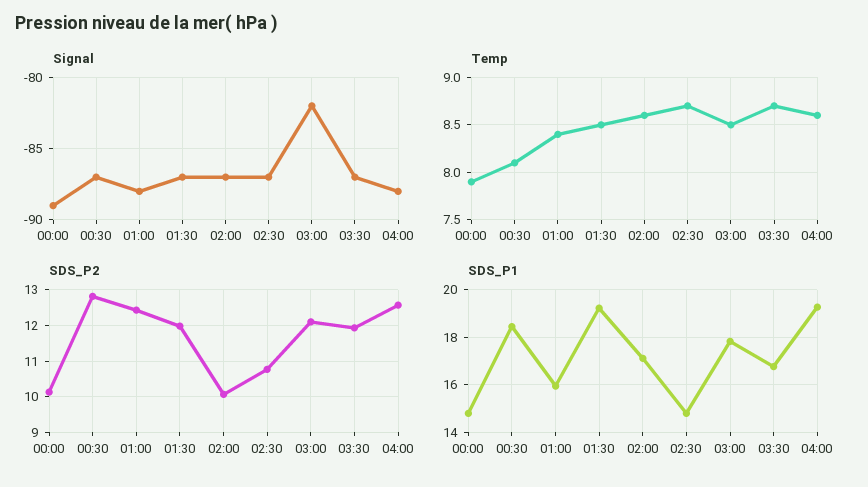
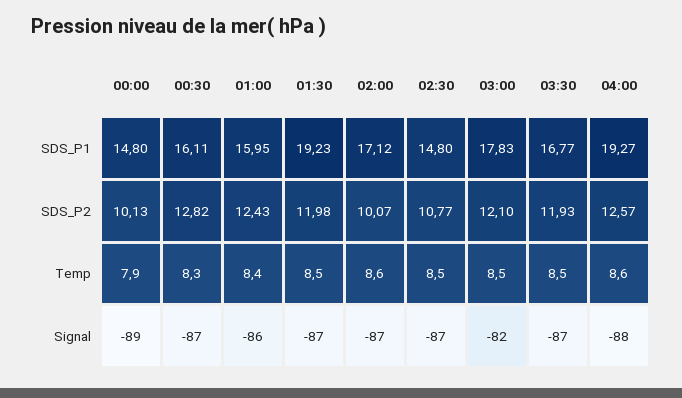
Signal, 01:00: -88 -> -86
Temp, 00:30: 8.1 -> 8.3
Temp, 02:30: 8.7 -> 8.5
Temp, 03:30: 8.7 -> 8.5
SDS_P1, 00:30: 18.5 -> 16.11

